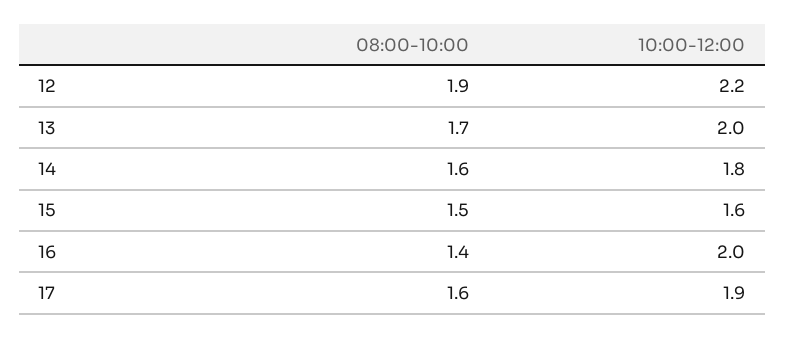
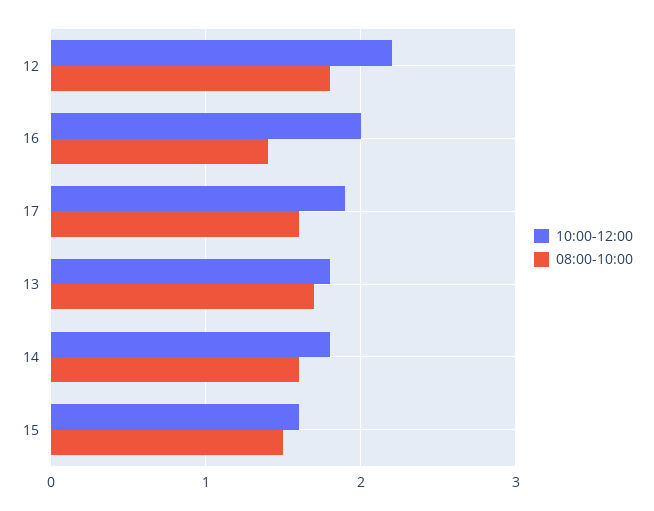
08:00-10:00, 12: 1.9 -> 1.8
10:00-12:00, 13: 2 -> 1.8

